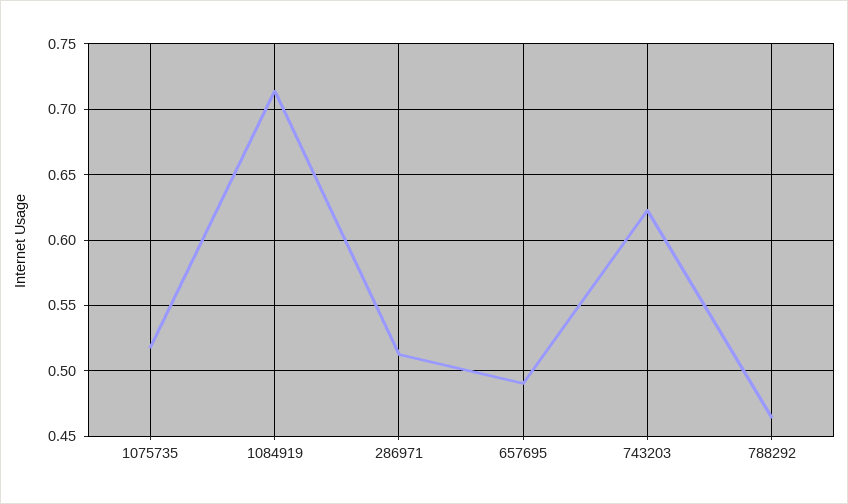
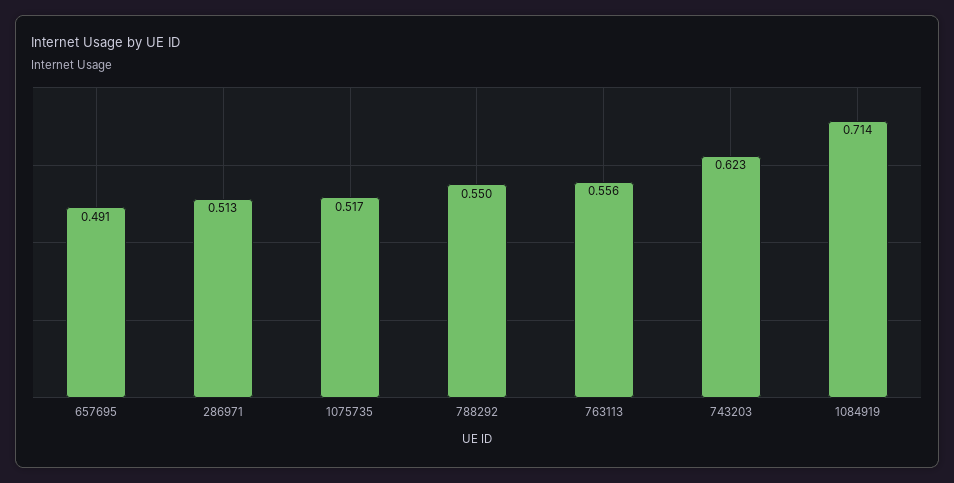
788292: 0.465 -> 0.55
763113: none -> 0.556

